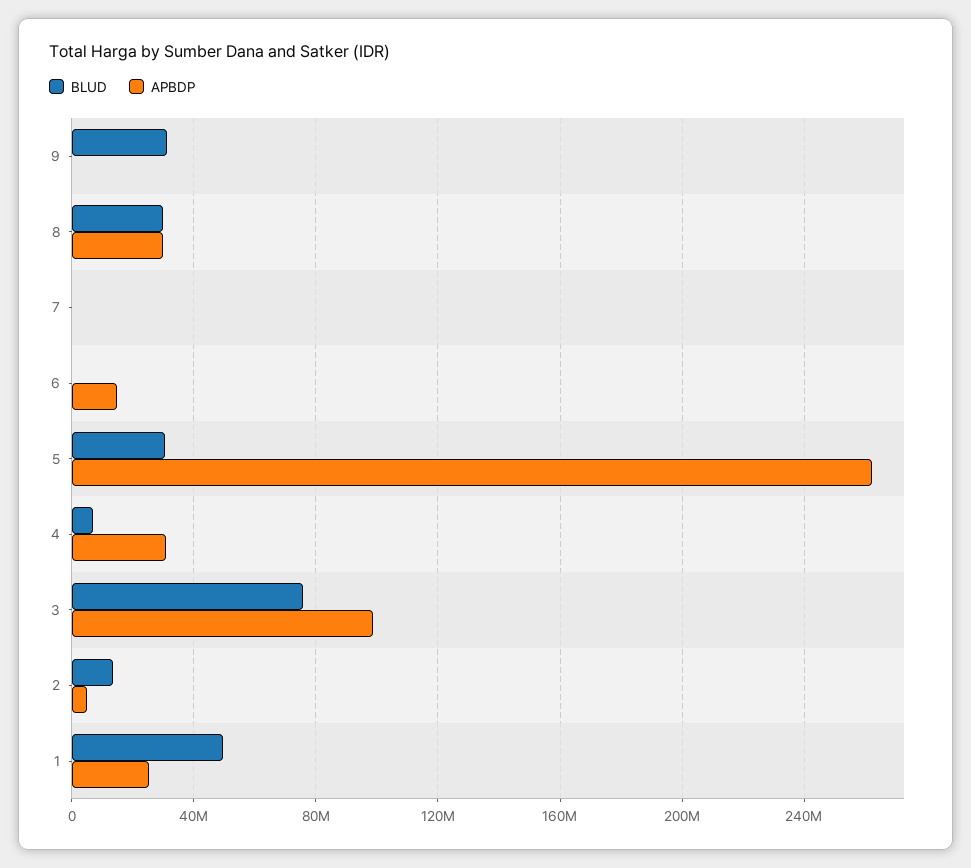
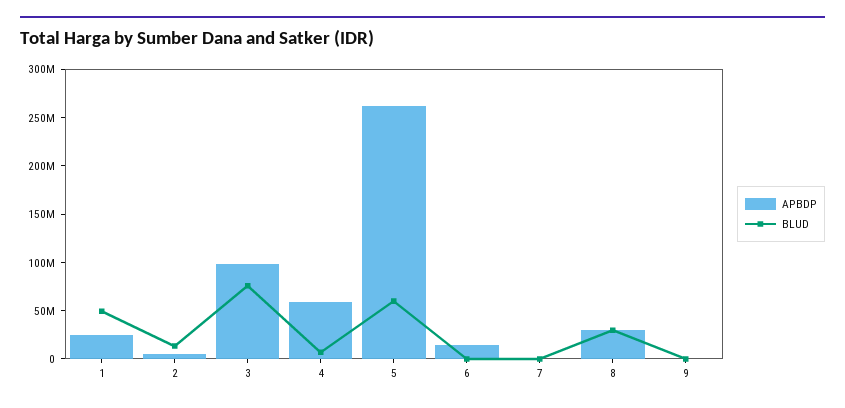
BLUD, 9: 30000000 -> 0
BLUD, 5: 30000000 -> 60000000
APBDP, 4: 30000000 -> 60000000

